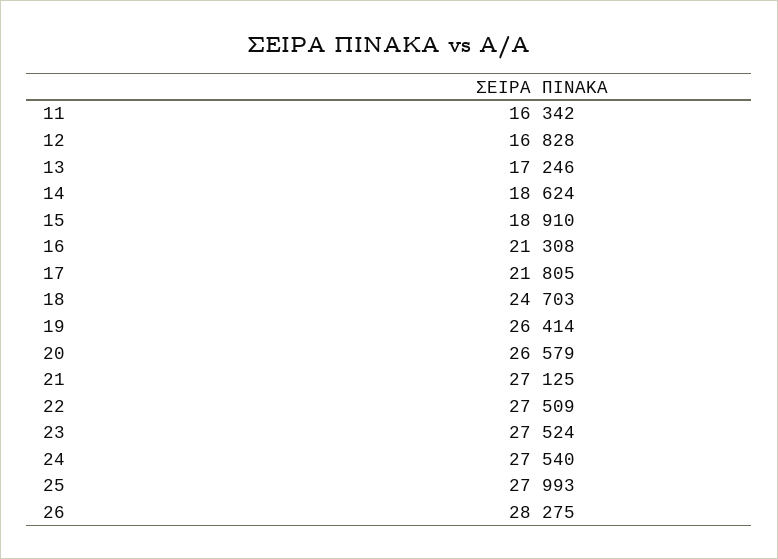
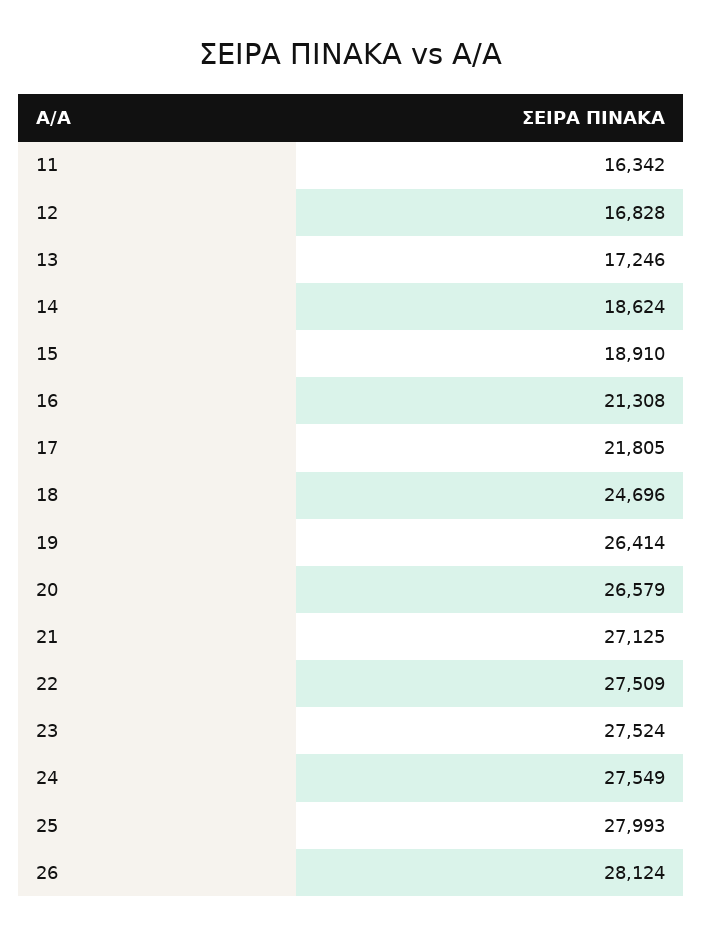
18: 24703 -> 24696
24: 27540 -> 27549
26: 28275 -> 28124

